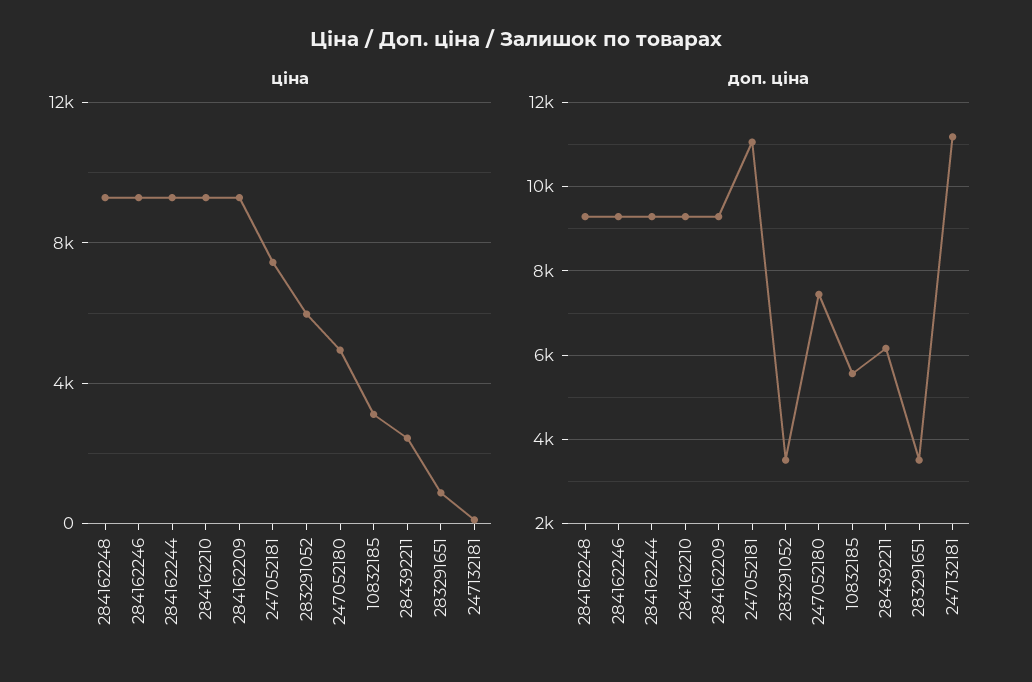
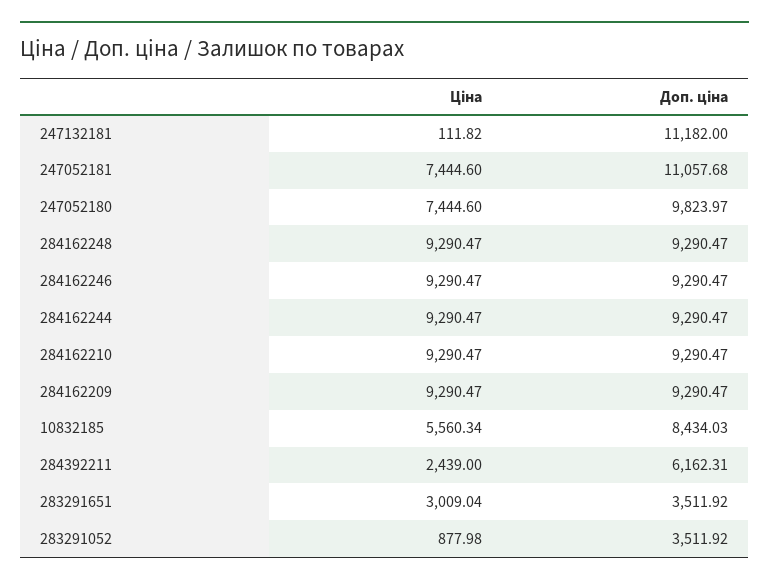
ціна, 283291052: 6000 -> 877.98
ціна, 247052180: 5000 -> 7444.6
ціна, 10832185: 3000 -> 5560.34
ціна, 283291651: 1000 -> 3009.04
доп. ціна, 247052180: 7400 -> 9823.97
доп. ціна, 10832185: 5600 -> 8434.03

